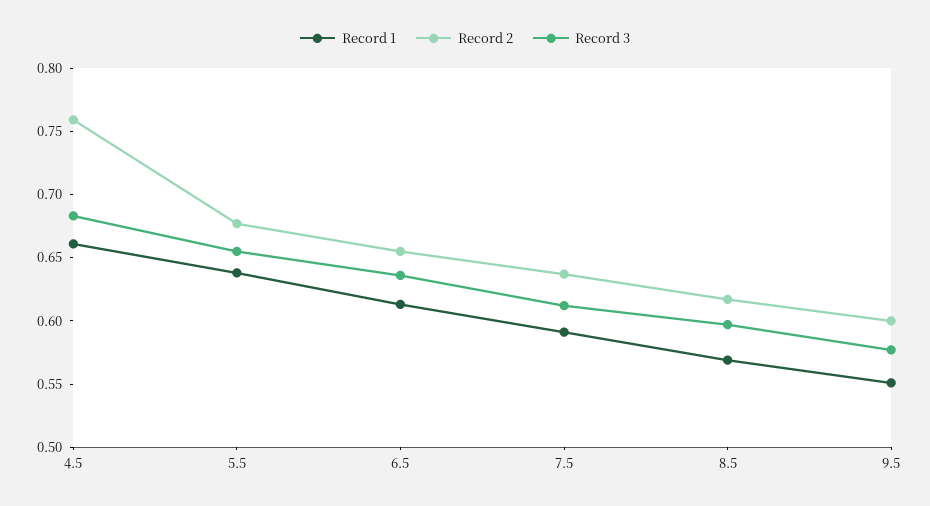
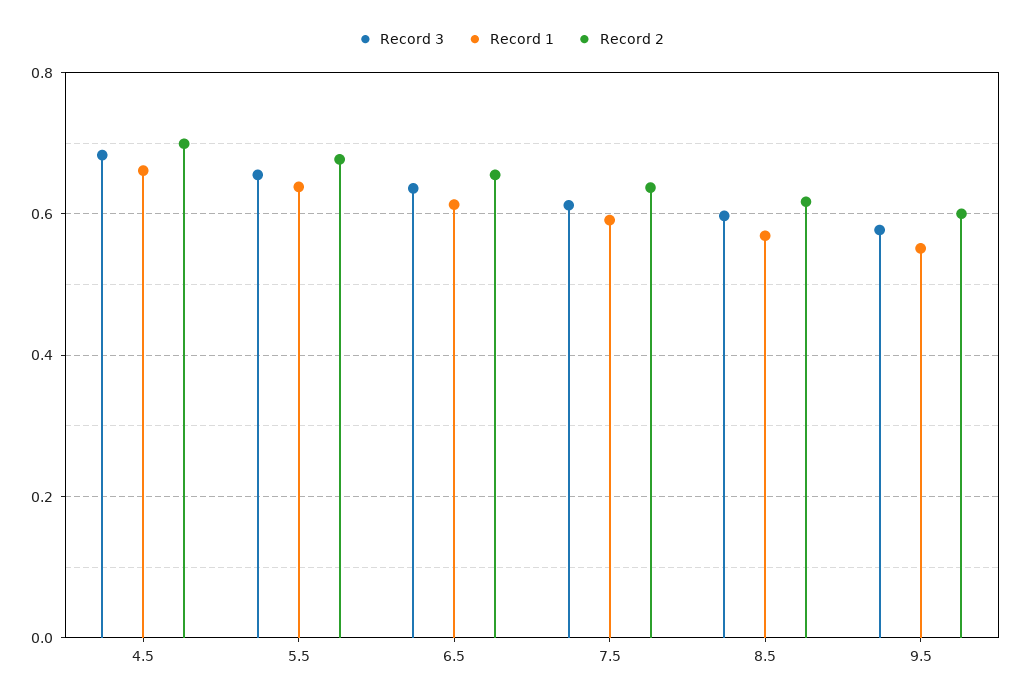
Record 2, 4.5: 0.76 -> 0.7

